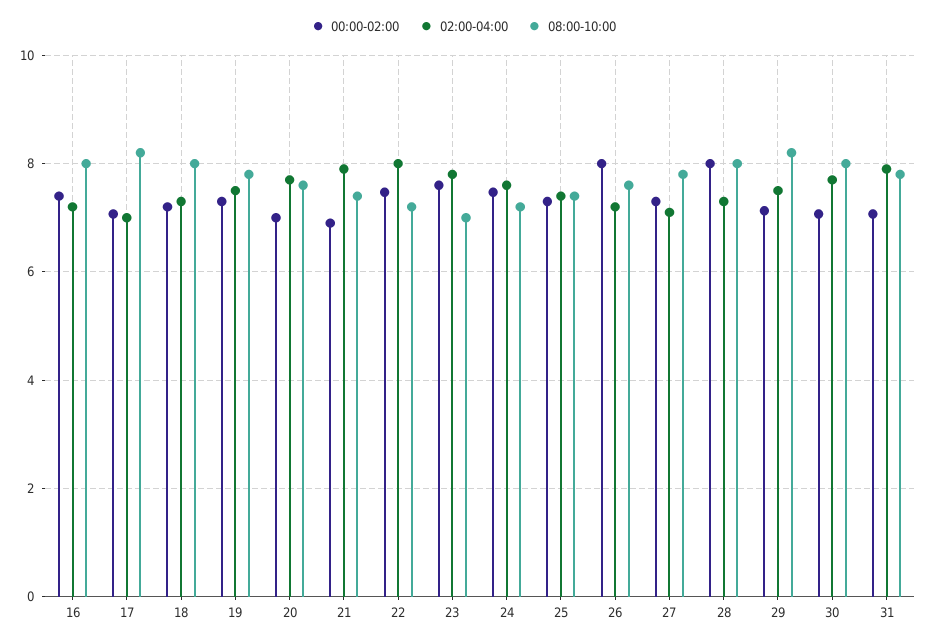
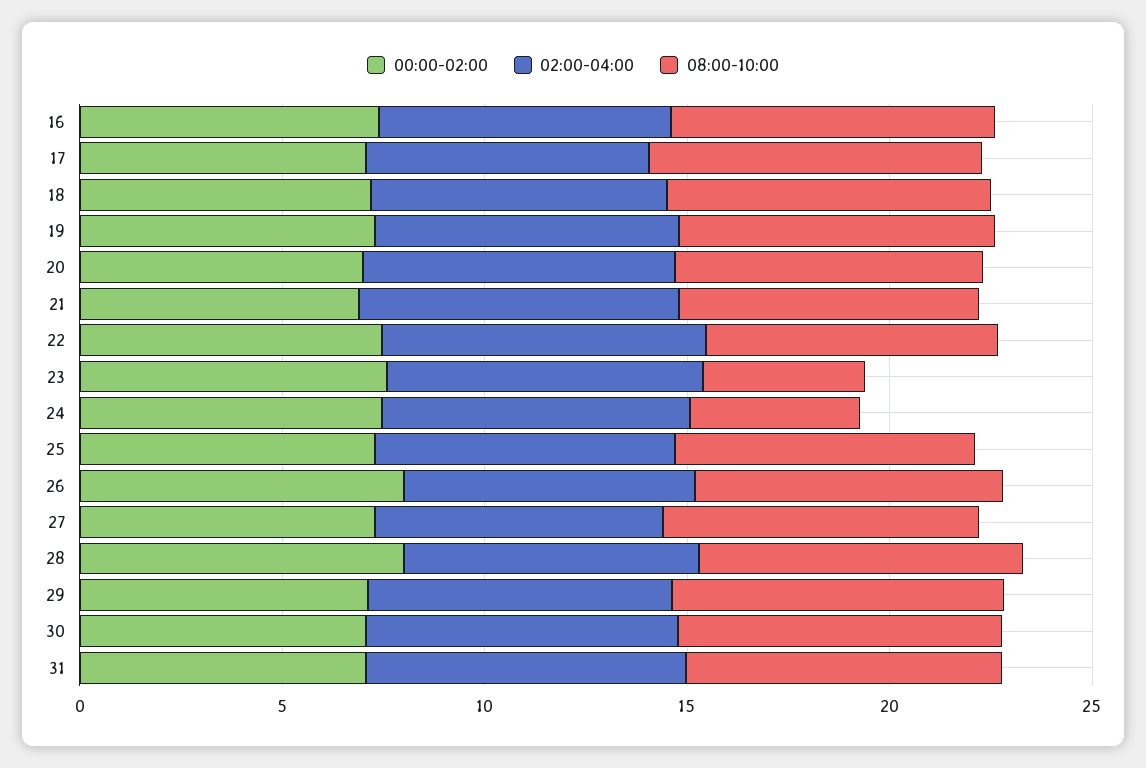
08:00-10:00, 23: 7 -> 4
08:00-10:00, 24: 7.2 -> 4

